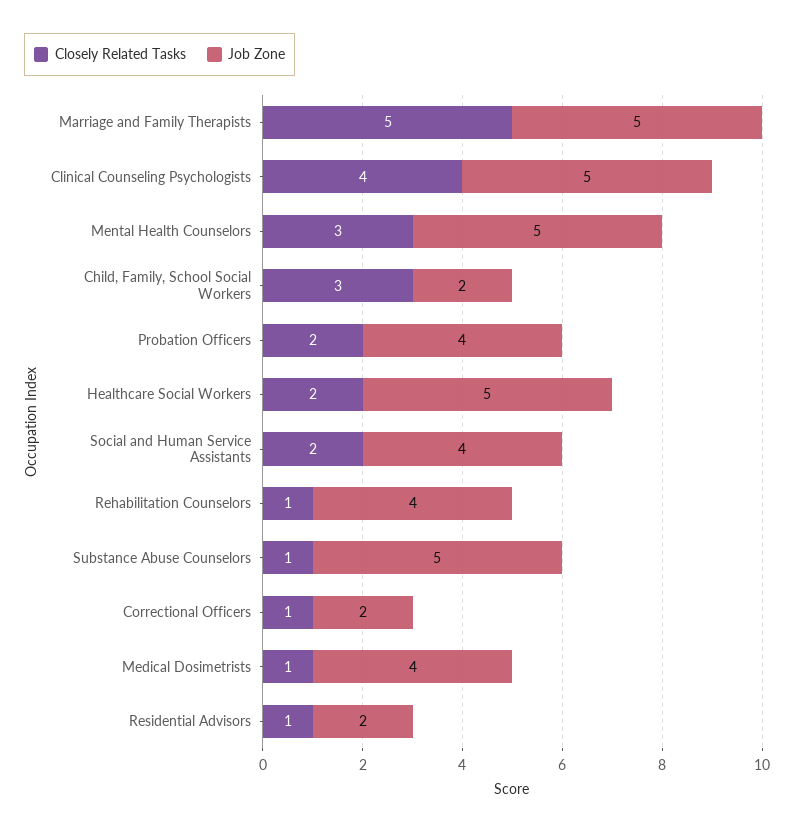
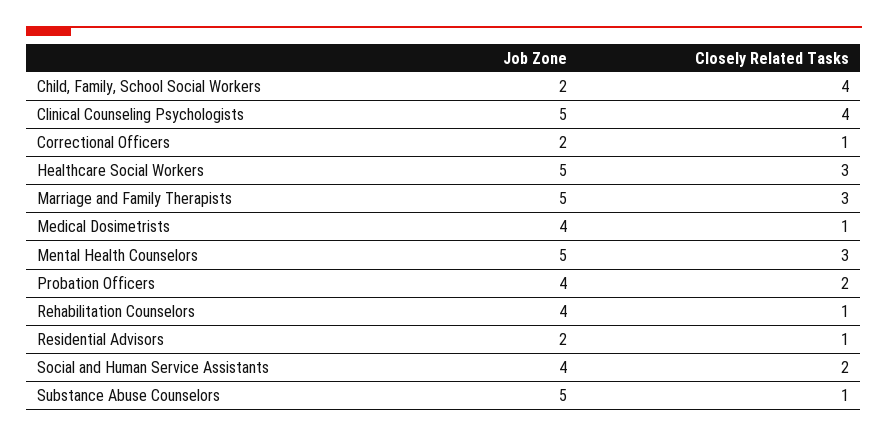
Closely Related Tasks, Marriage and Family Therapists: 5 -> 3
Closely Related Tasks, Child, Family, School Social Workers: 3 -> 4
Closely Related Tasks, Healthcare Social Workers: 2 -> 3

